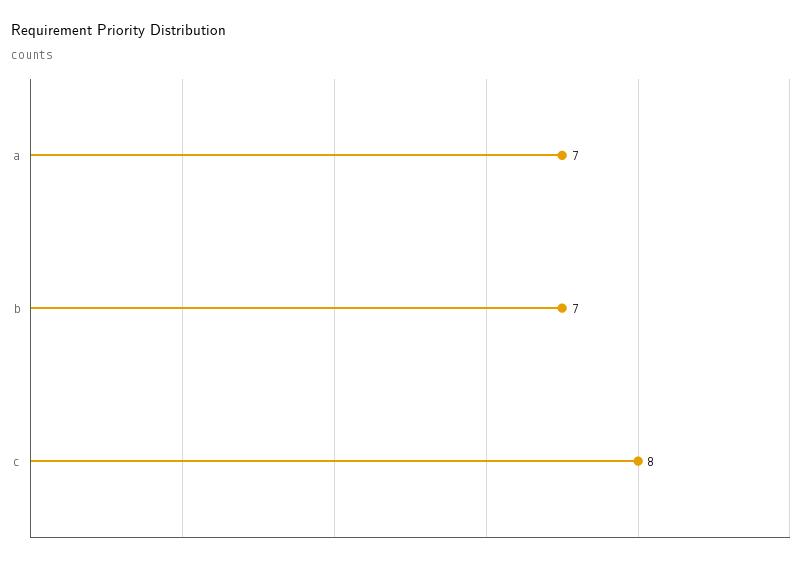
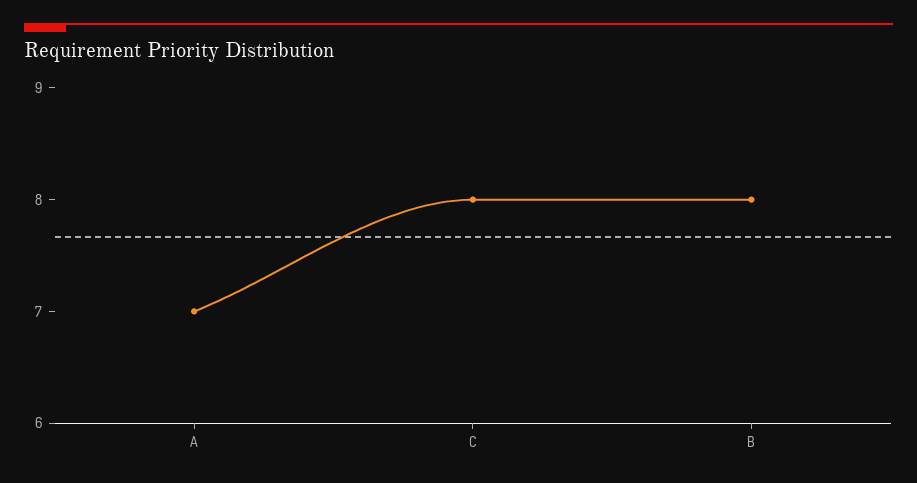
b: 7 -> 8

